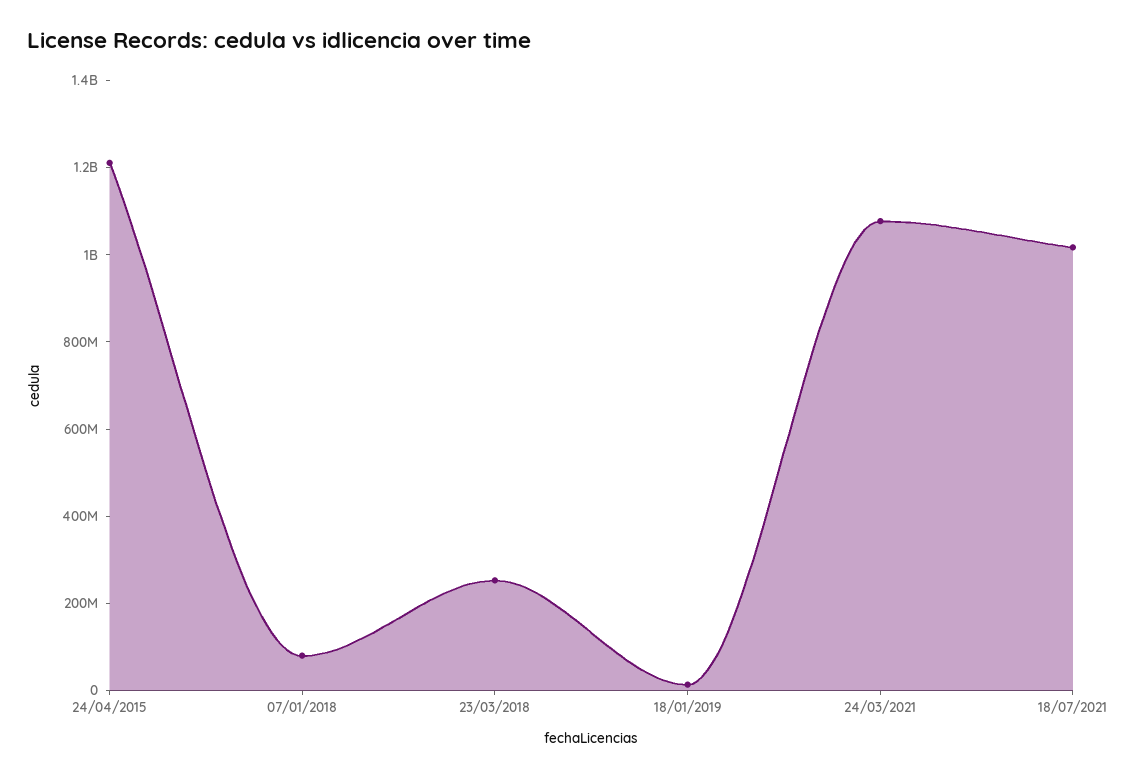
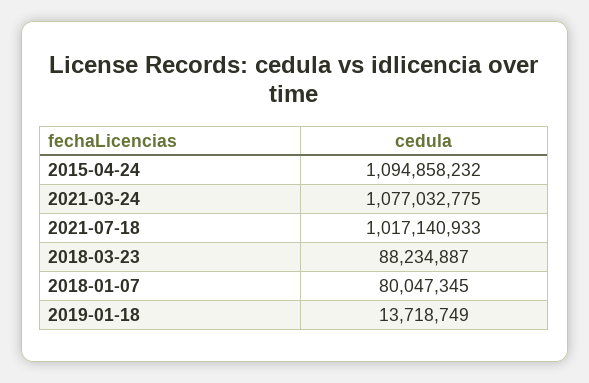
24/04/2015: 1200000000 -> 1094858232
23/03/2018: 250000000 -> 88234887

